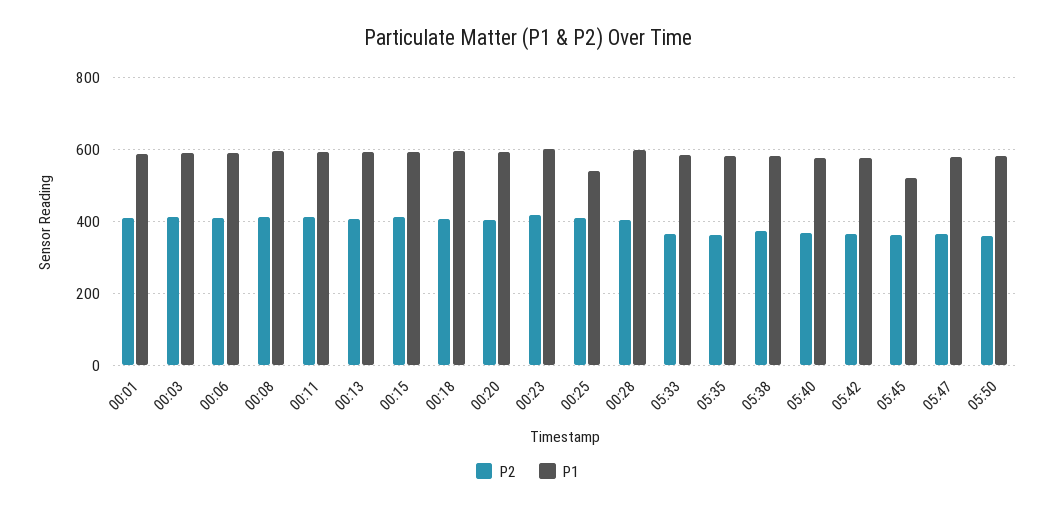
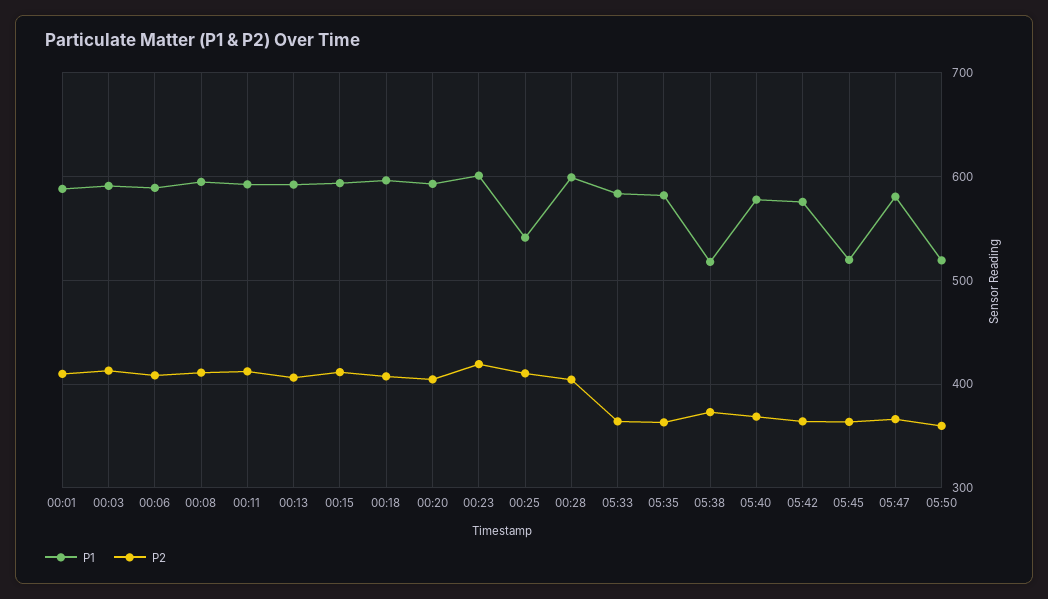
P1, 05:38: 580 -> 520
P1, 05:50: 580 -> 520

